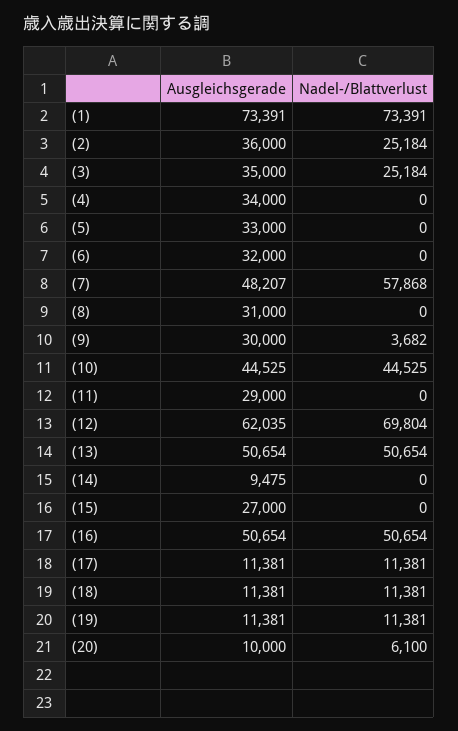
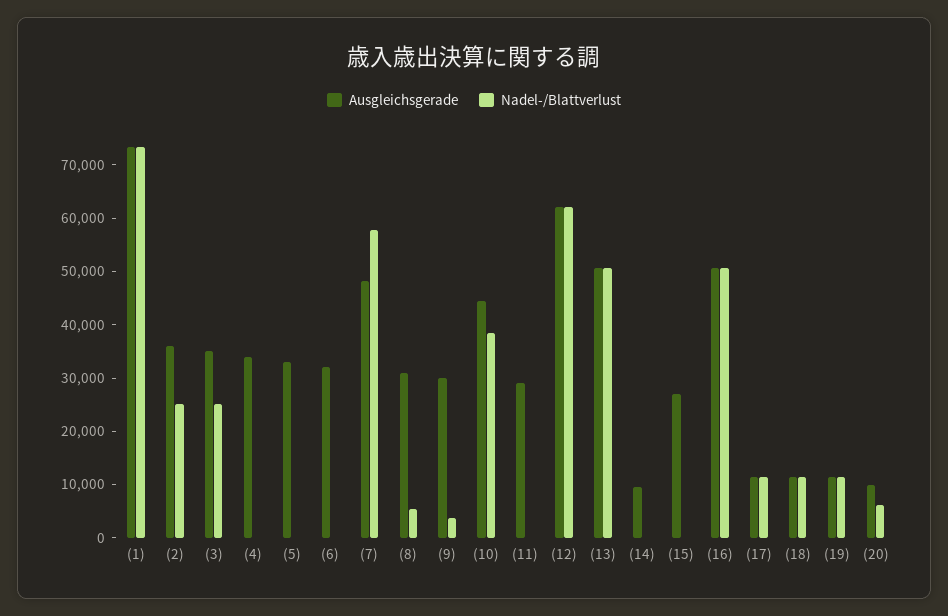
Nadel-/Blattverlust, (8): 0 -> 6000
Nadel-/Blattverlust, (10): 44525 -> 38000
Nadel-/Blattverlust, (12): 69804 -> 62000

